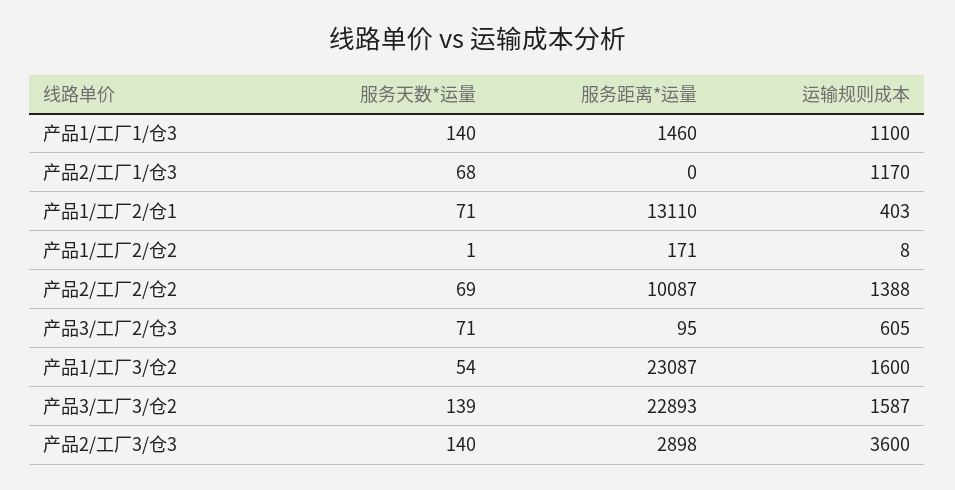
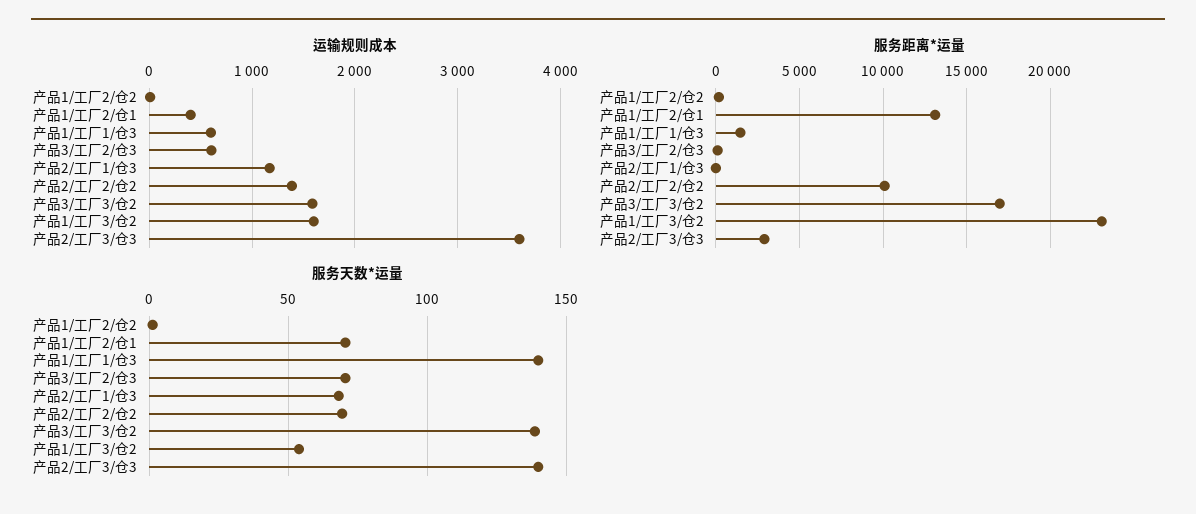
运输规则成本, 产品1/工厂1/仓3: 1100 -> 600
服务距离*运量, 产品3/工厂3/仓2: 22893 -> 17000

